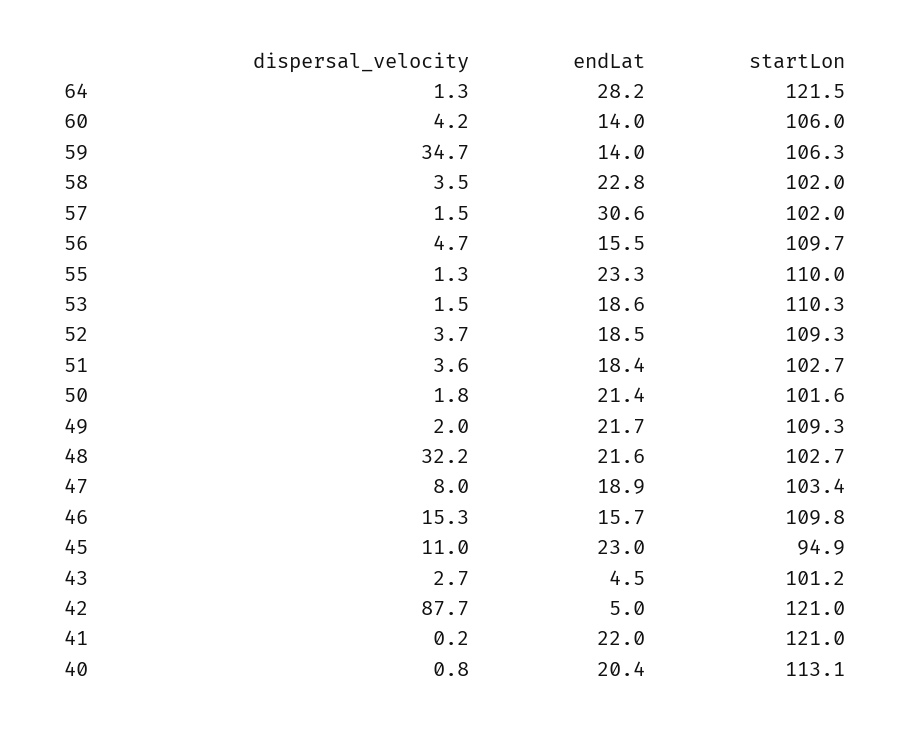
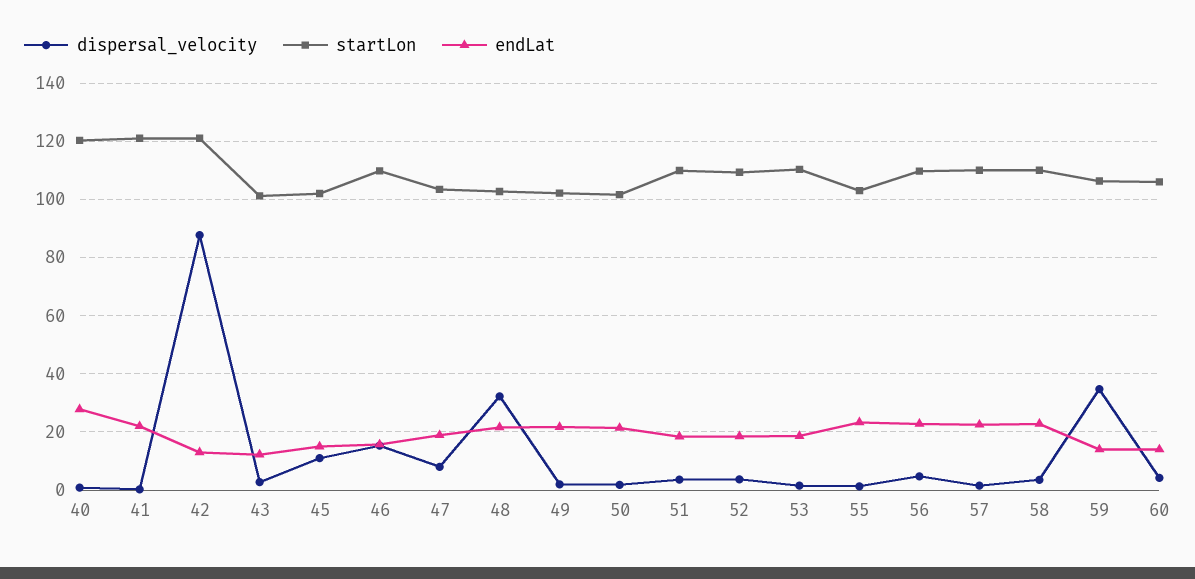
dispersal_velocity, 64: 1.3 -> none
endLat, 64: 28.2 -> none
startLon, 64: 121.5 -> none
startLon, 58: 102 -> 110
endLat, 57: 30.6 -> 22.5
startLon, 57: 102 -> 110
endLat, 56: 15.5 -> 22.5
startLon, 55: 110 -> 102.5
startLon, 51: 102.7 -> 110
startLon, 49: 109.3 -> 102.5
endLat, 45: 23 -> 15
startLon, 45: 94.9 -> 102.5
endLat, 43: 4.5 -> 12.5
endLat, 42: 5 -> 12.5
endLat, 40: 20.4 -> 27.5
startLon, 40: 113.1 -> 120

